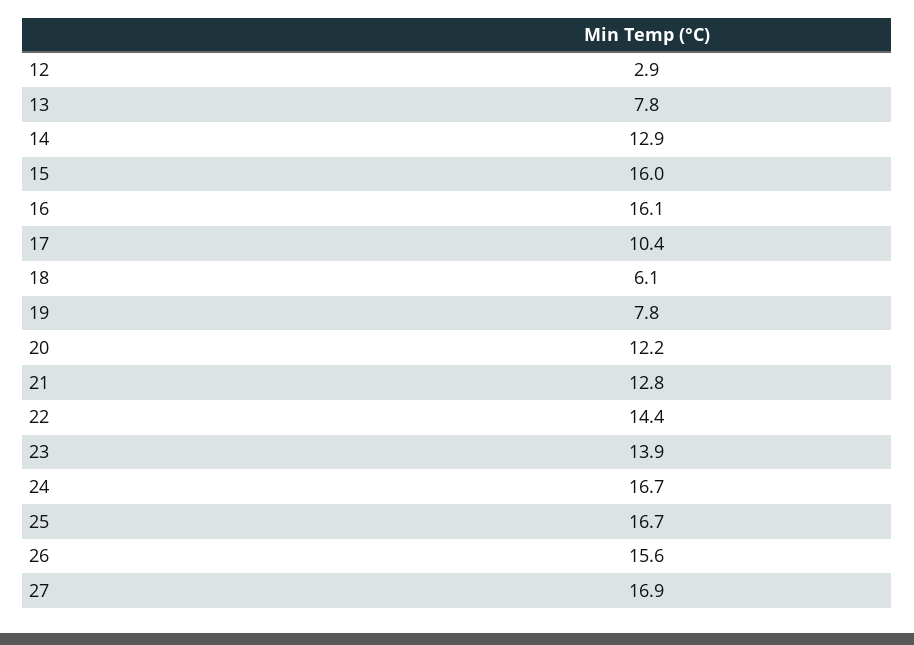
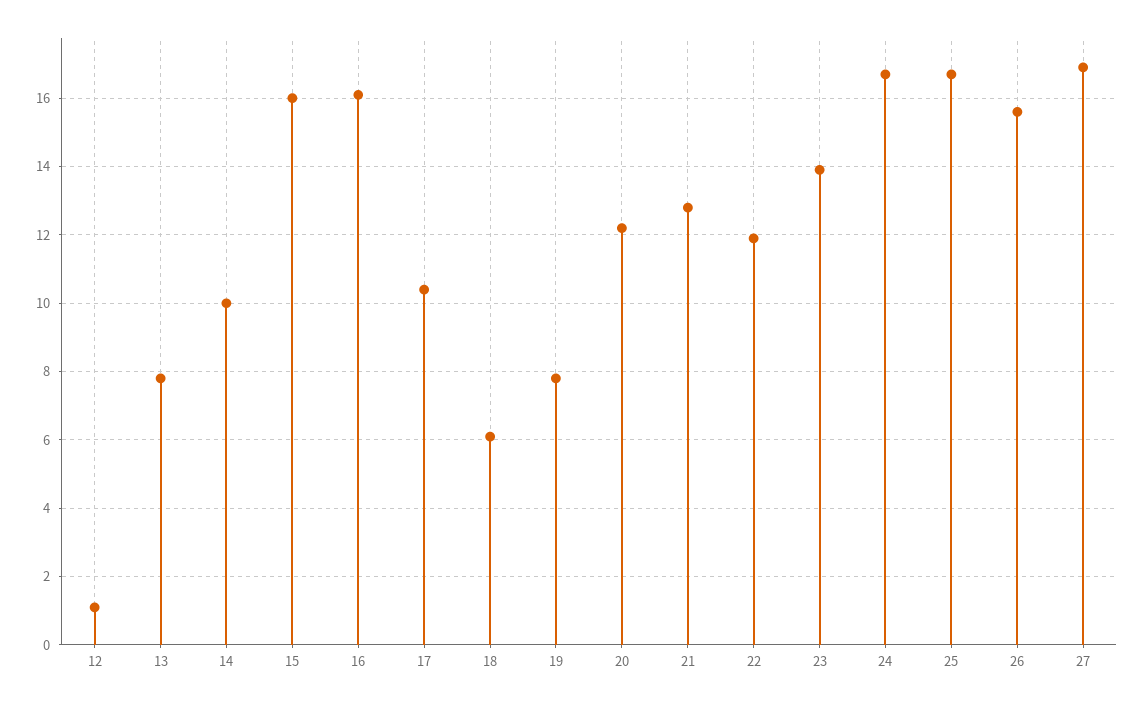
12: 2.9 -> 1
14: 12.9 -> 10
22: 14.4 -> 12

